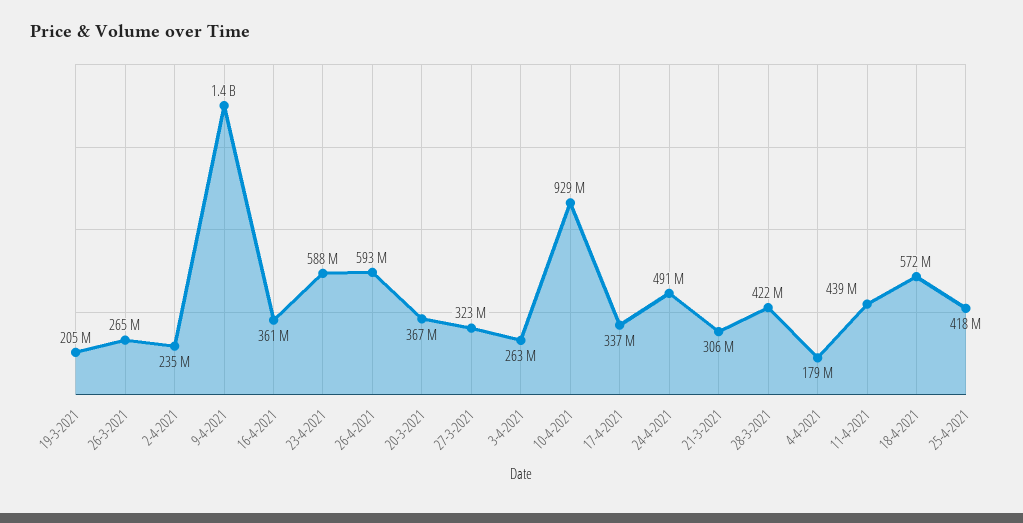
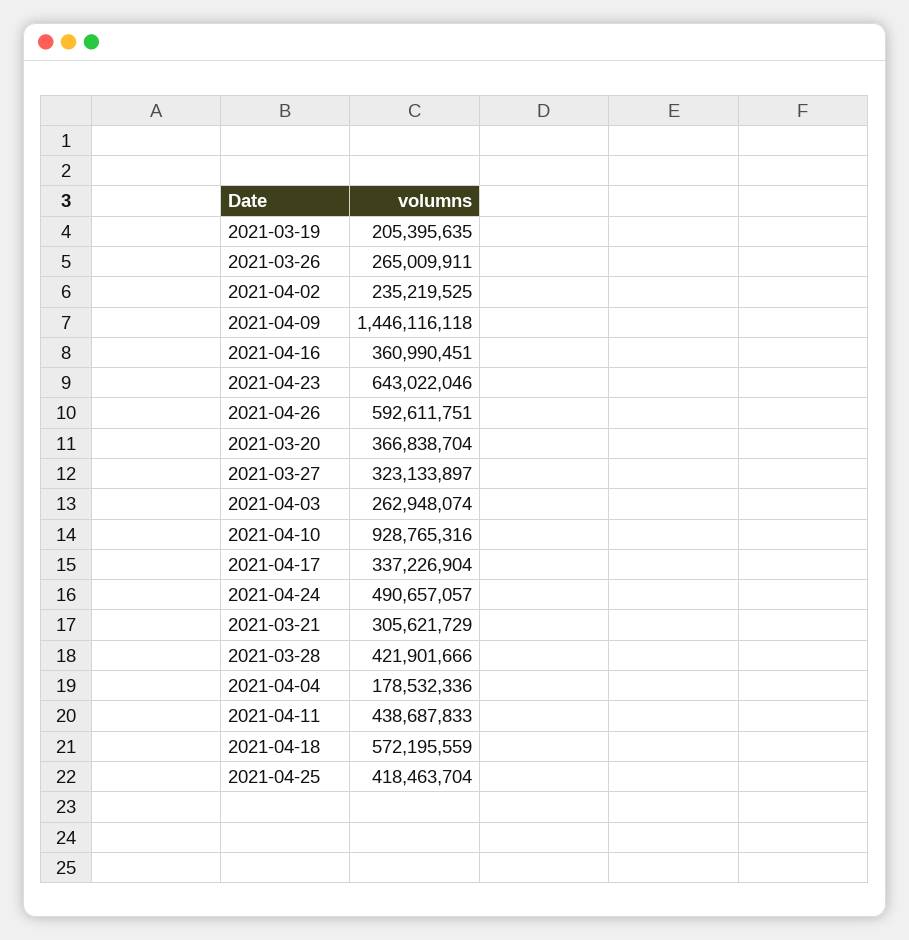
23-4-2021: 588000000 -> 643022046

